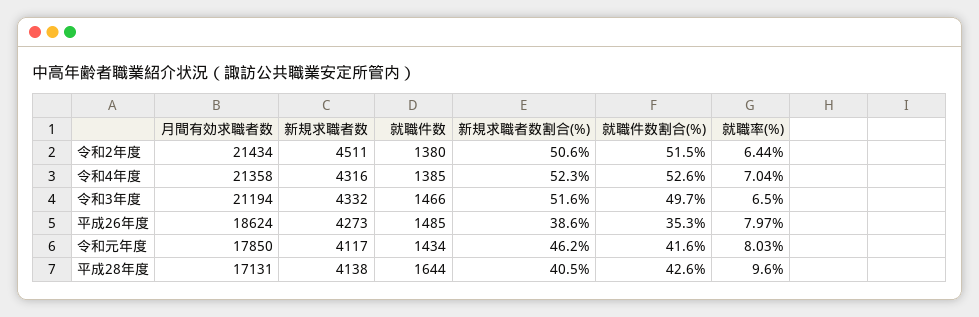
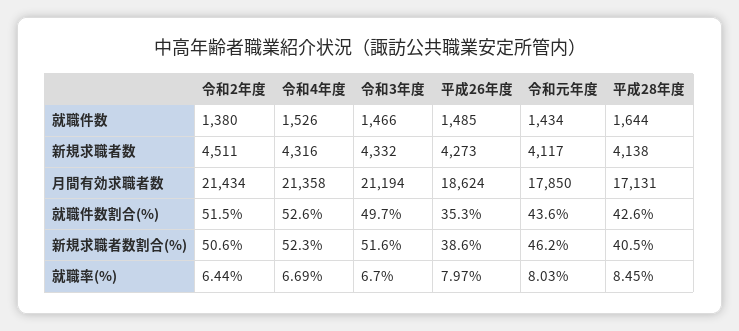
就職件数, 令和4年度: 1385 -> 1526
就職率(%), 令和4年度: 7.04 -> 6.69
就職率(%), 令和3年度: 6.5 -> 6.7
就職件数割合(%), 令和元年度: 41.6 -> 43.6
就職率(%), 平成28年度: 9.6 -> 8.45

